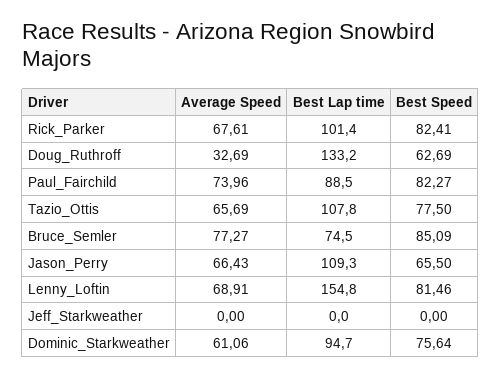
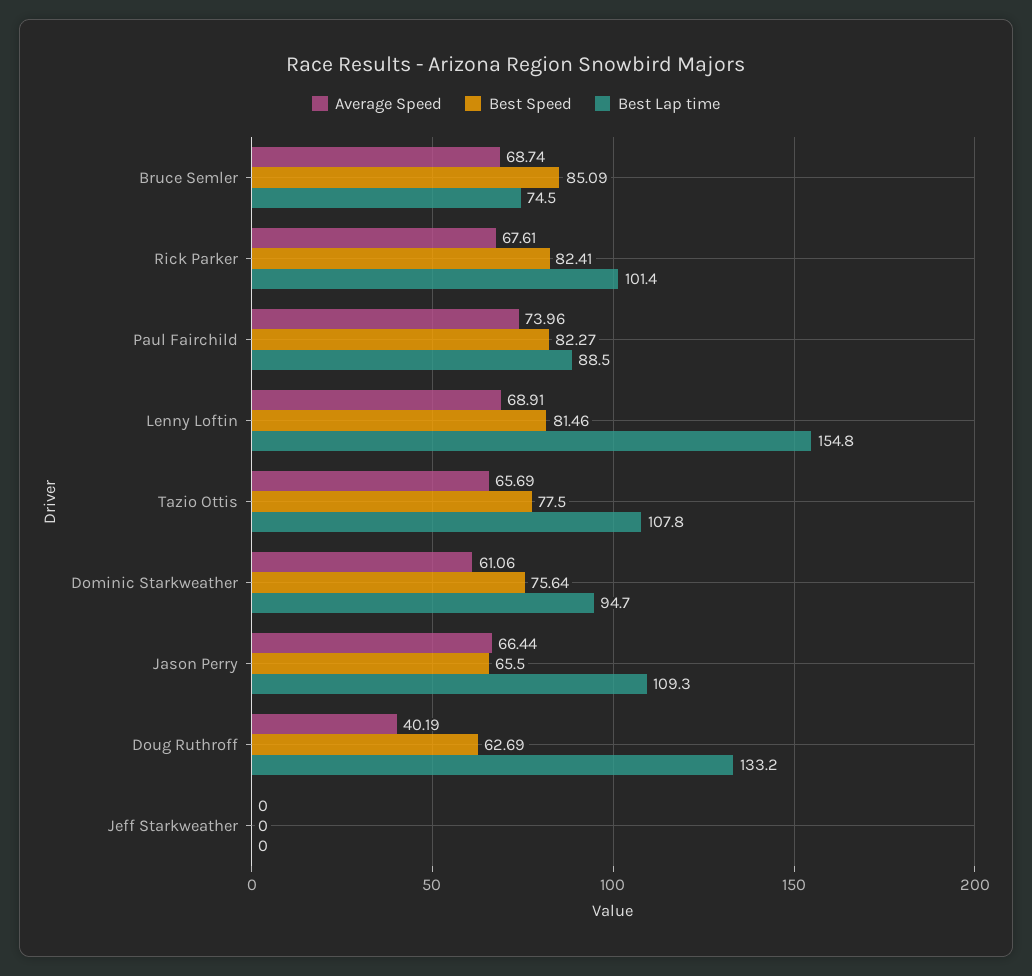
Average Speed, Doug_Ruthroff: 32.69 -> 40.19
Average Speed, Bruce_Semler: 77.27 -> 68.74
Average Speed, Jason_Perry: 66.43 -> 66.44

